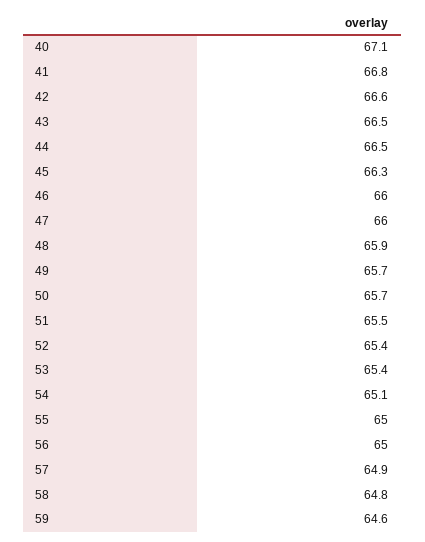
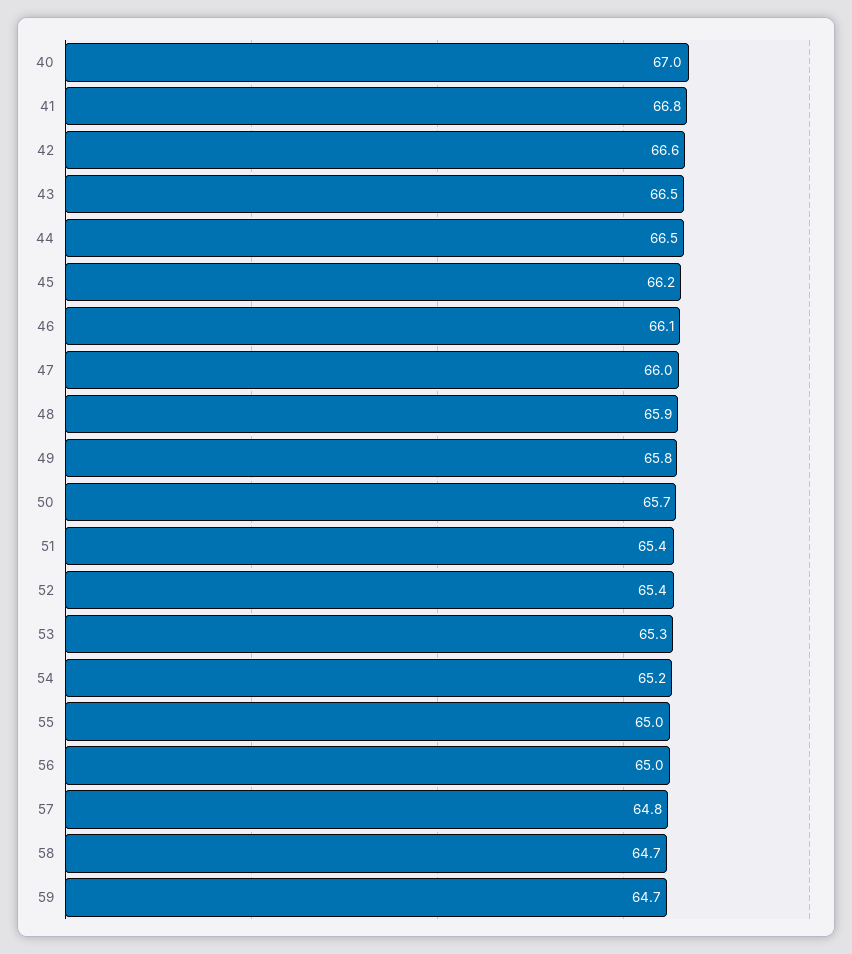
40: 67.1 -> 67
45: 66.3 -> 66.2
46: 66 -> 66.1
49: 65.7 -> 65.8
51: 65.5 -> 65.4
53: 65.4 -> 65.3
54: 65.1 -> 65.2
57: 64.9 -> 64.8
58: 64.8 -> 64.7
59: 64.6 -> 64.7

